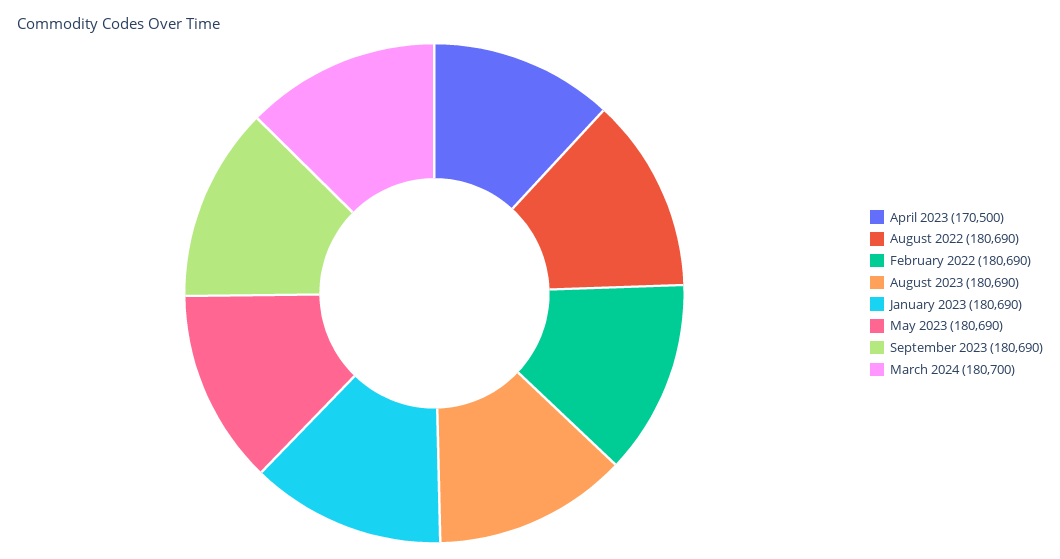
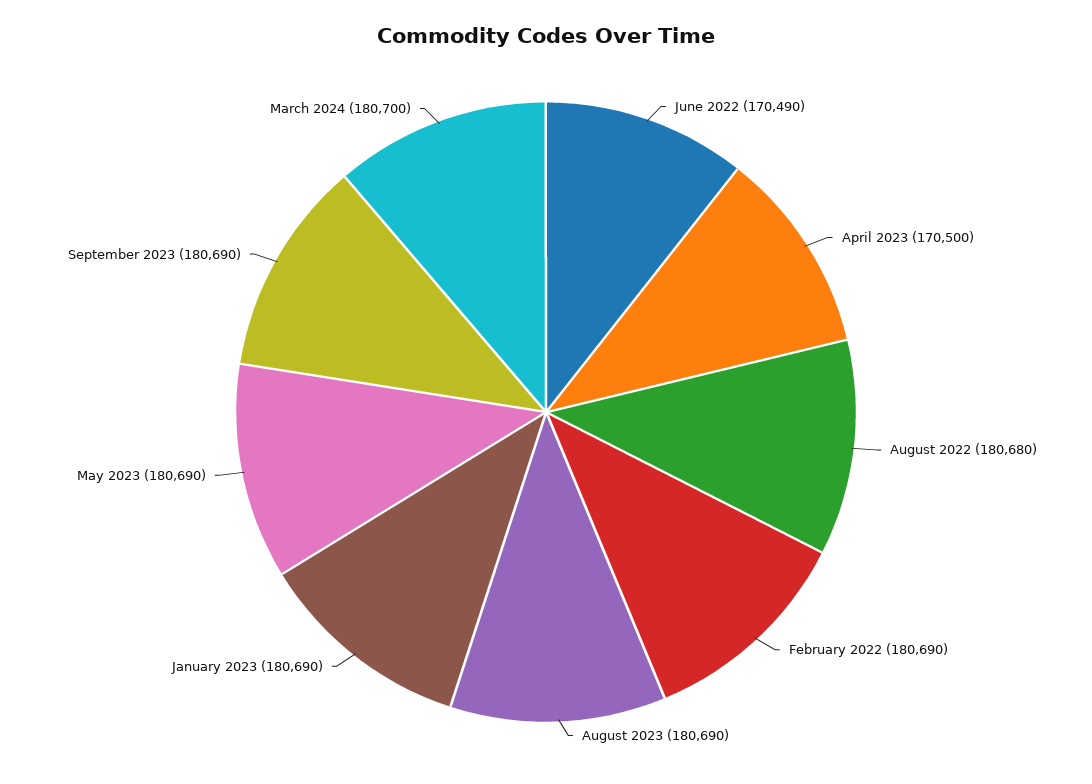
August 2022: 180690 -> 180680
June 2022: none -> 170490

